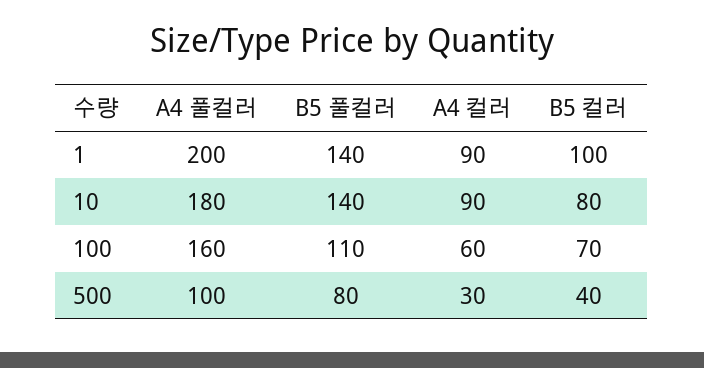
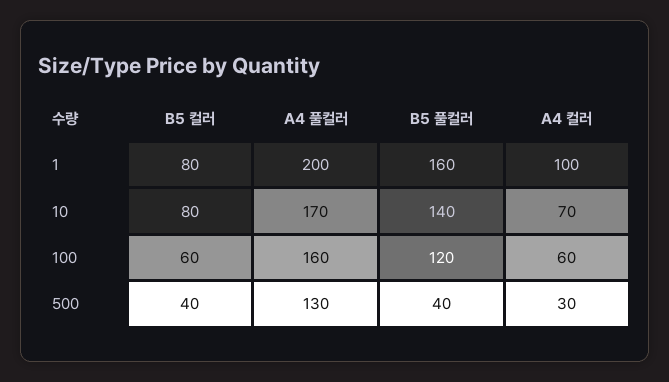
B5 풀컬러, 1: 140 -> 160
A4 컬러, 1: 90 -> 100
B5 컬러, 1: 100 -> 80
A4 풀컬러, 10: 180 -> 170
A4 컬러, 10: 90 -> 70
B5 풀컬러, 100: 110 -> 120
B5 컬러, 100: 70 -> 60
A4 풀컬러, 500: 100 -> 130
B5 풀컬러, 500: 80 -> 40

